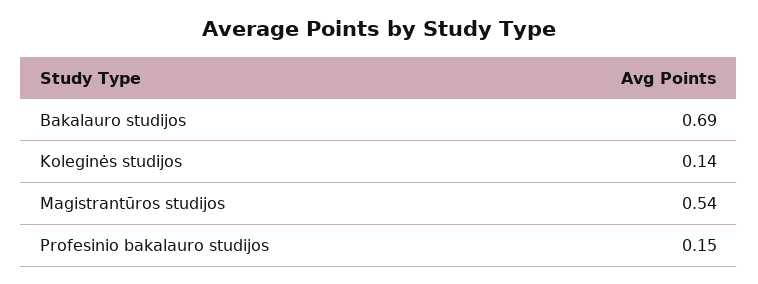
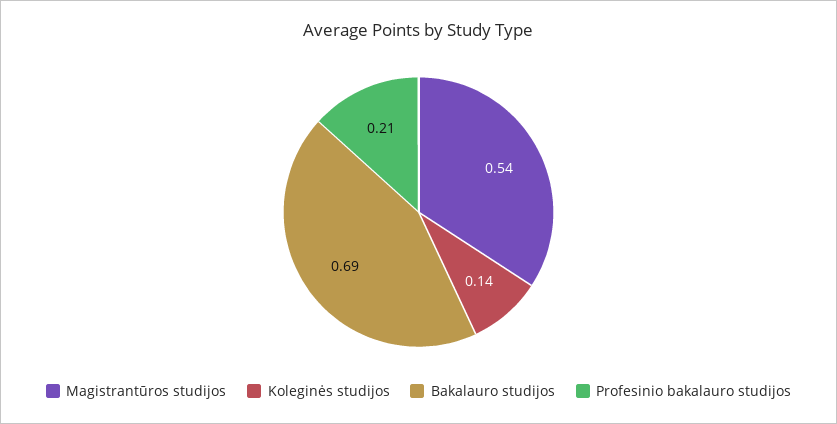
Profesinio bakalauro studijos: 0.15 -> 0.21

